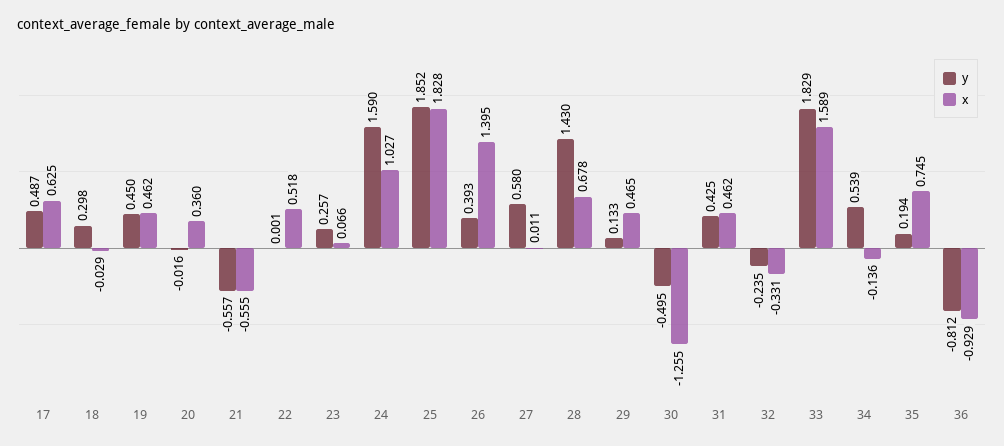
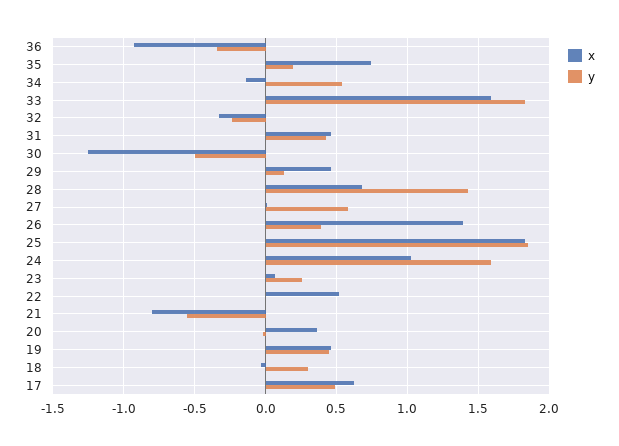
x, 21: -0.555 -> -0.8
y, 36: -0.812 -> -0.35

